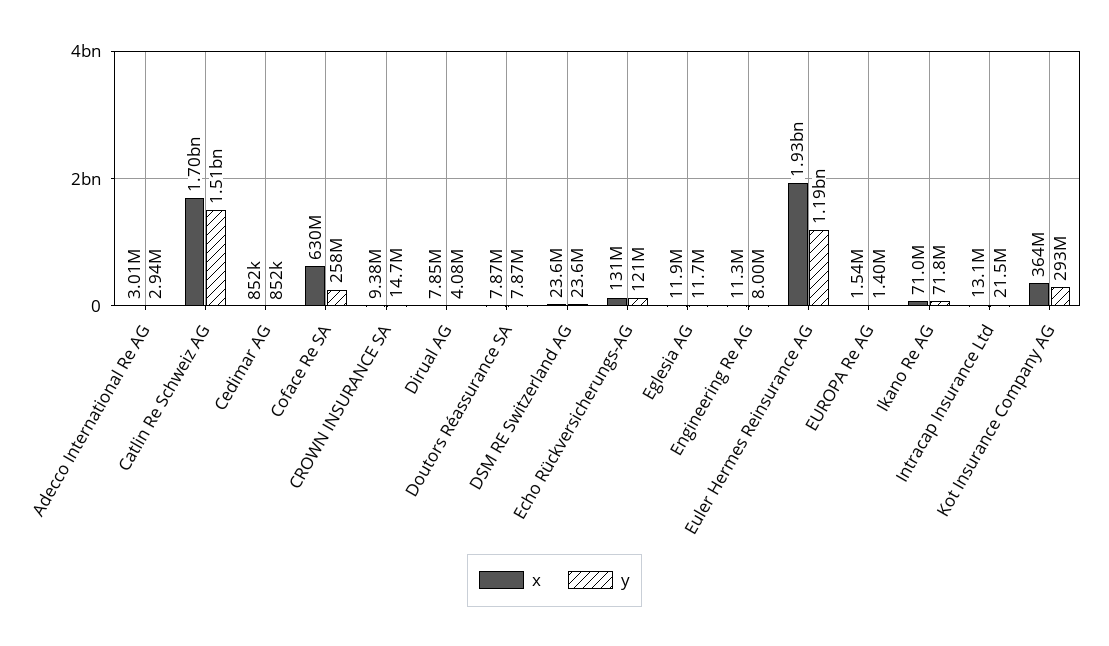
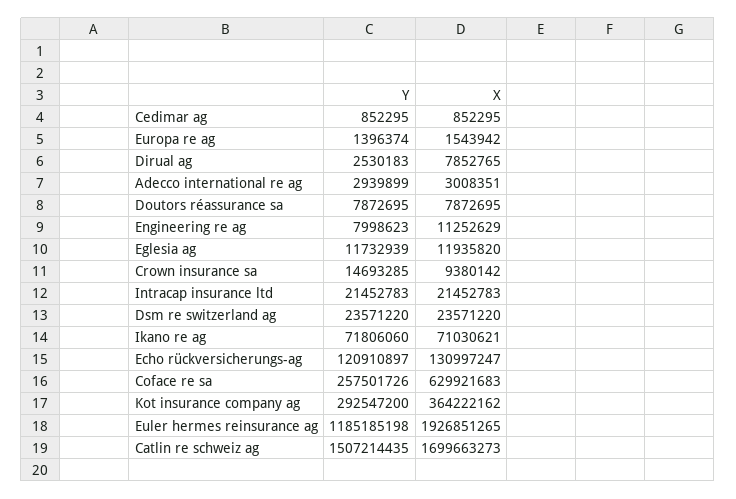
y, Dirual AG: 4080000 -> 2530183
x, Intracap Insurance Ltd: 13100000 -> 21452783

